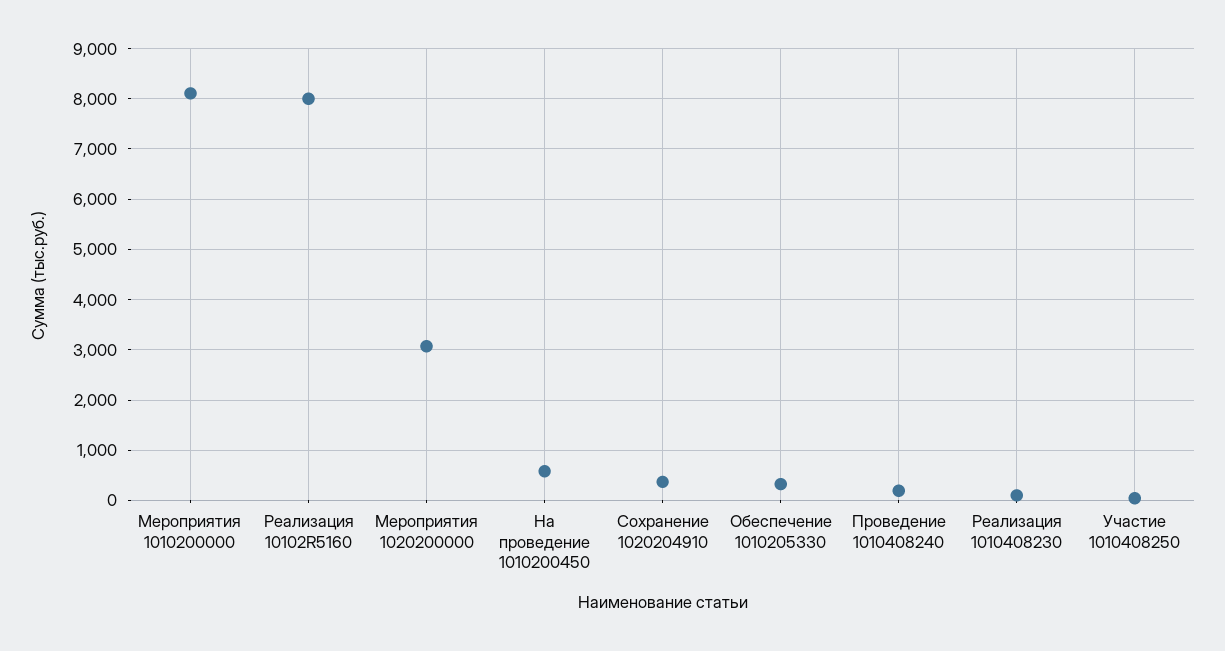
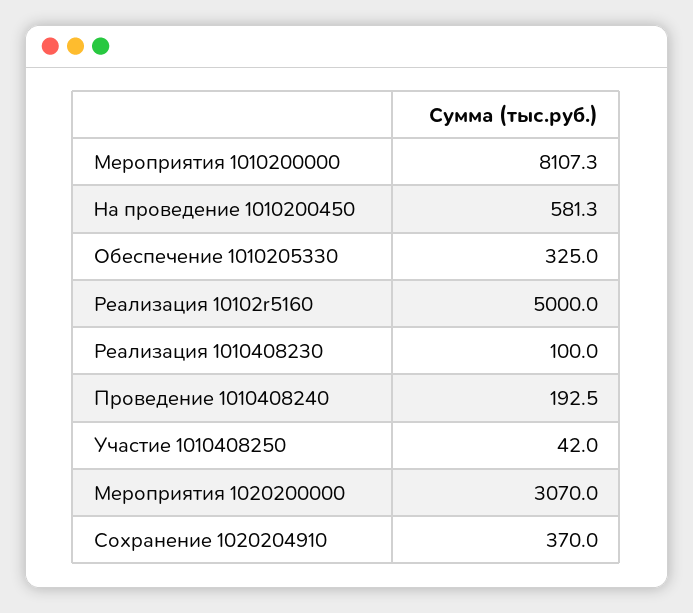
Реализация 10102R5160: 8000 -> 5000

